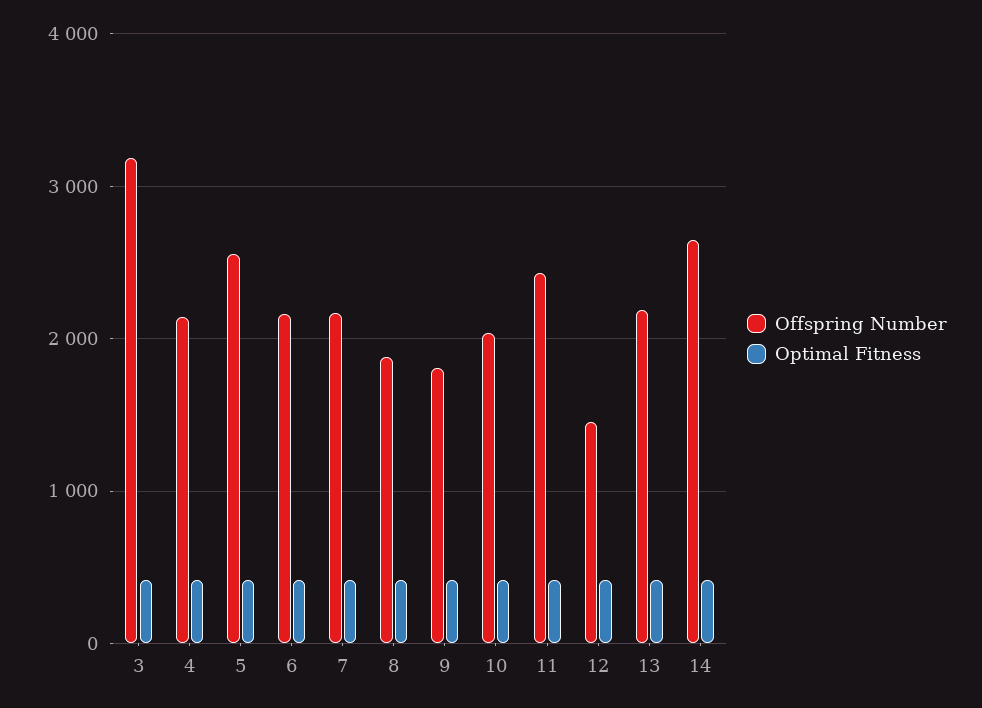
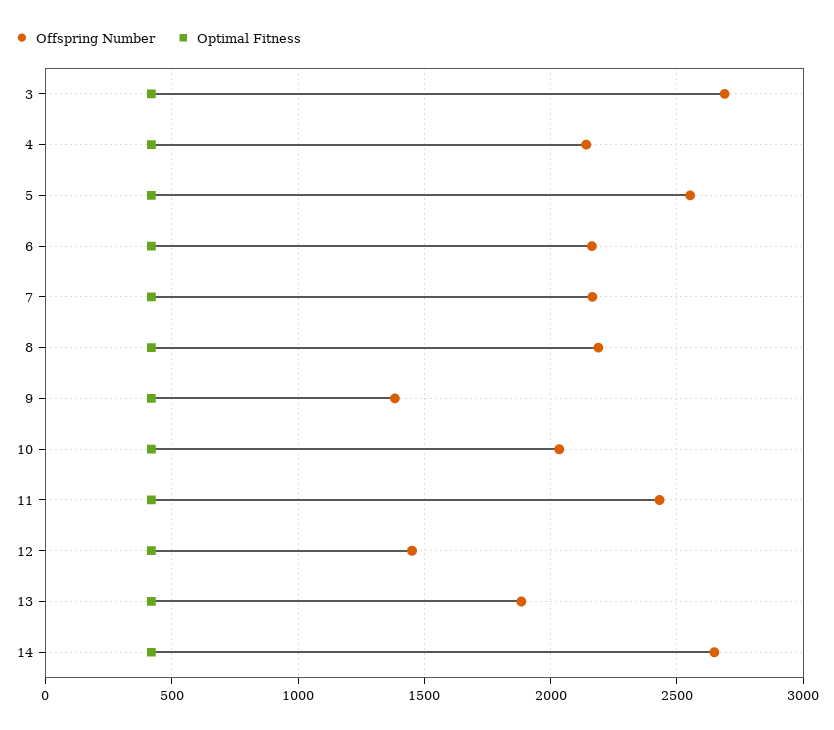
Offspring Number, 3: 3200 -> 2700
Offspring Number, 8: 1900 -> 2200
Offspring Number, 9: 1800 -> 1400
Offspring Number, 13: 2200 -> 1900

